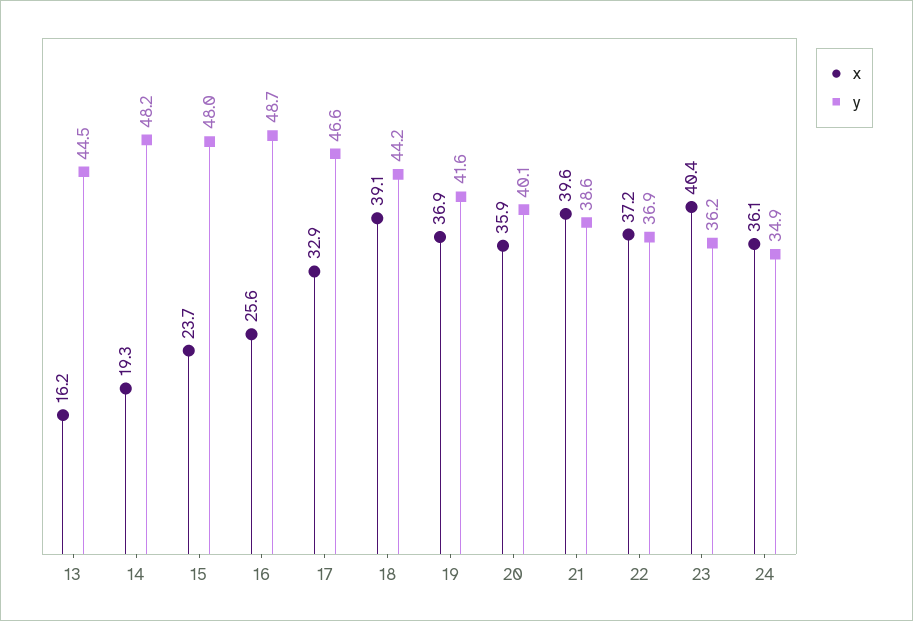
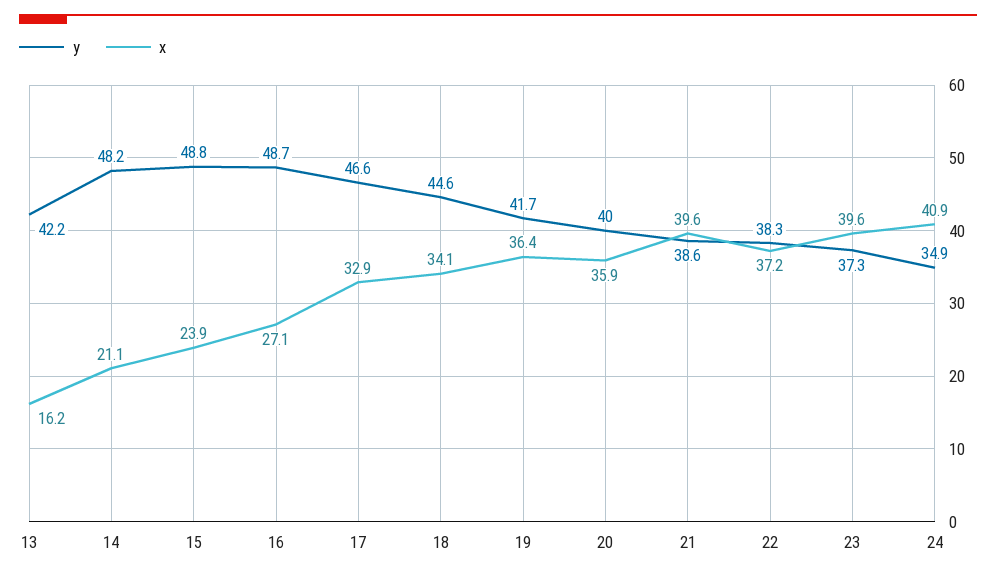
y, 13: 44.5 -> 42.2
x, 14: 19.3 -> 21.1
x, 15: 23.7 -> 23.9
y, 15: 48 -> 48.8
x, 16: 25.6 -> 27.1
x, 18: 39.1 -> 34.1
y, 18: 44.2 -> 44.6
x, 19: 36.9 -> 36.4
y, 19: 41.6 -> 41.7
y, 20: 40.1 -> 40
y, 22: 36.9 -> 38.3
x, 23: 40.4 -> 39.6
y, 23: 36.2 -> 37.3
x, 24: 36.1 -> 40.9

